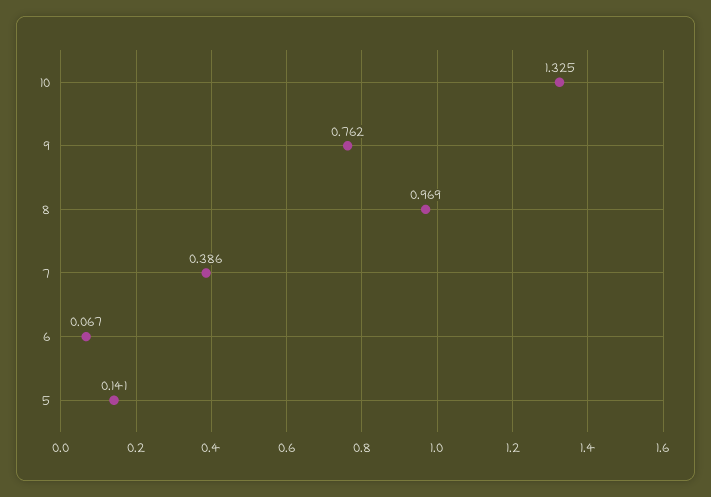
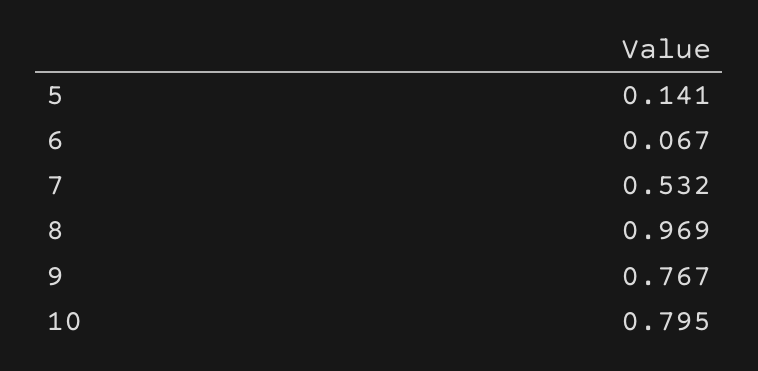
10: 1.325 -> 0.795
9: 0.762 -> 0.767
7: 0.386 -> 0.532

